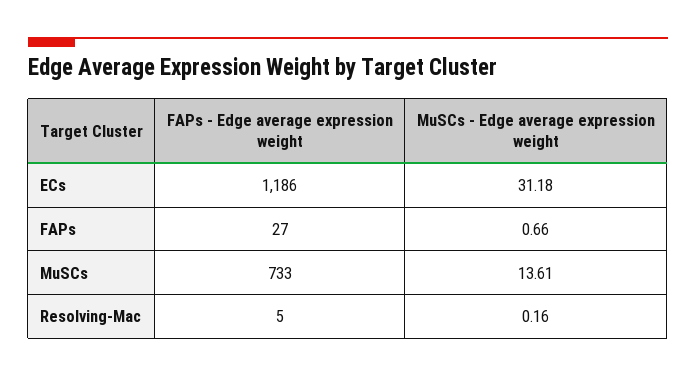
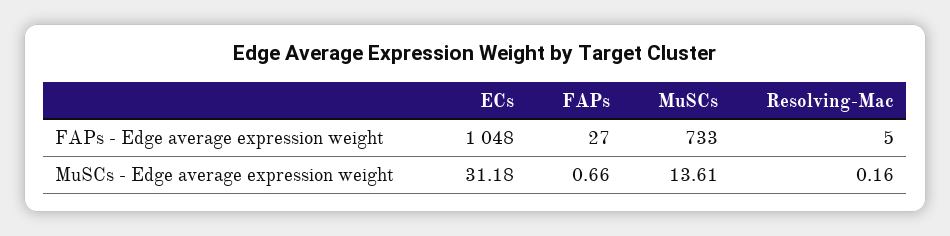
FAPs - Edge average expression weight, ECs: 1186 -> 1048

